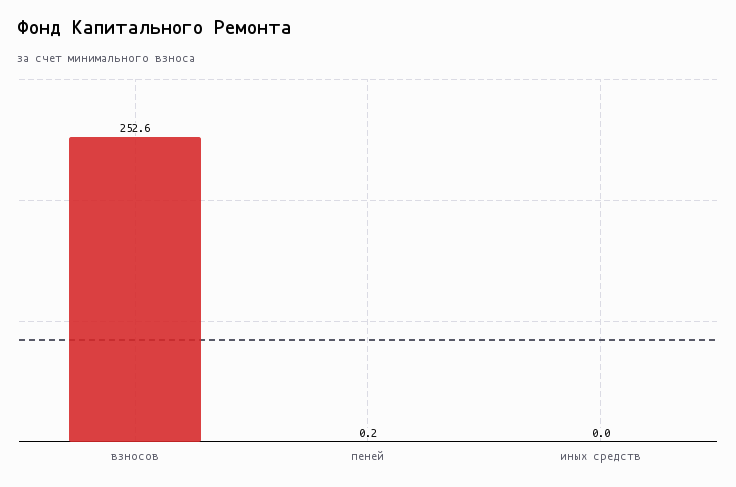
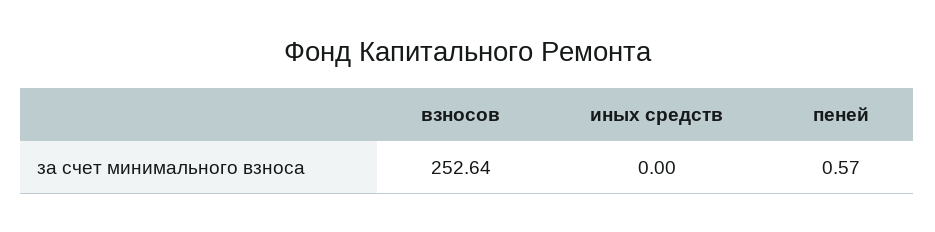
пеней: 0.2 -> 0.57

